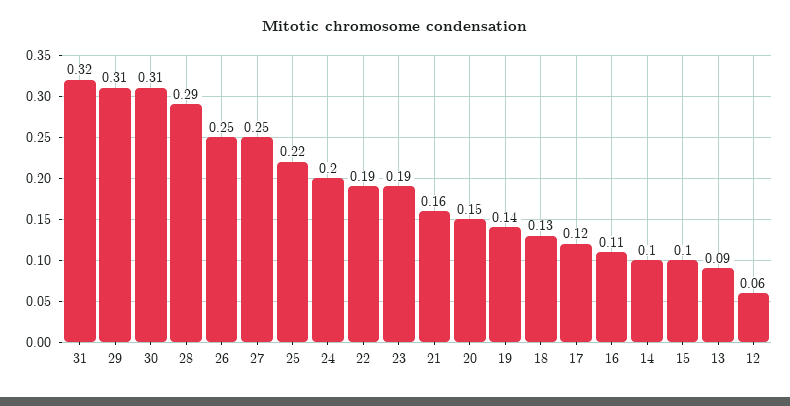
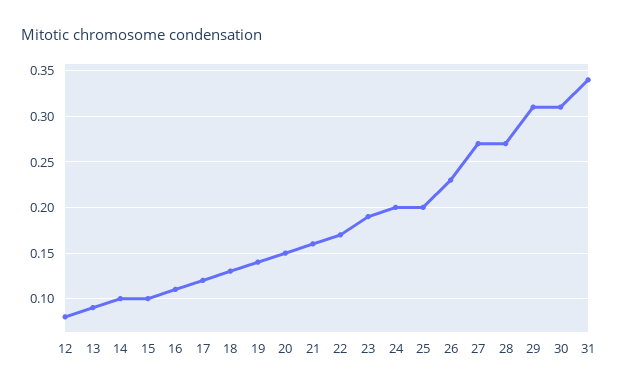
31: 0.32 -> 0.34
28: 0.29 -> 0.27
26: 0.25 -> 0.23
27: 0.25 -> 0.27
25: 0.22 -> 0.2
22: 0.19 -> 0.17
12: 0.06 -> 0.08

